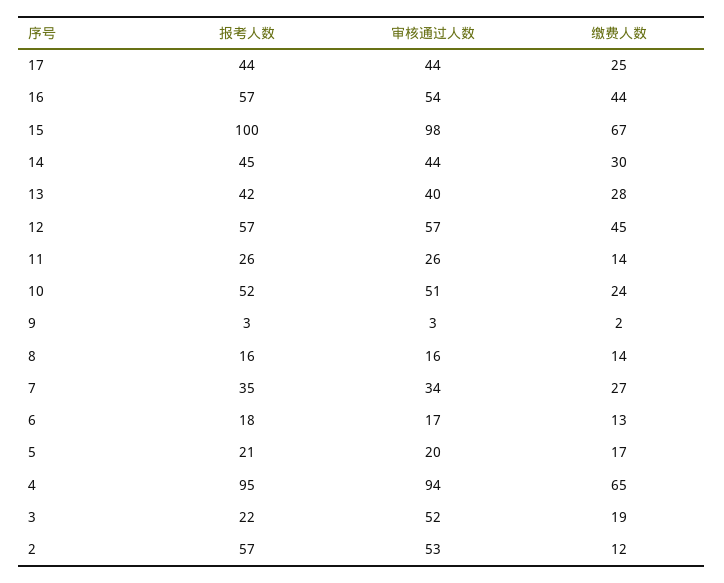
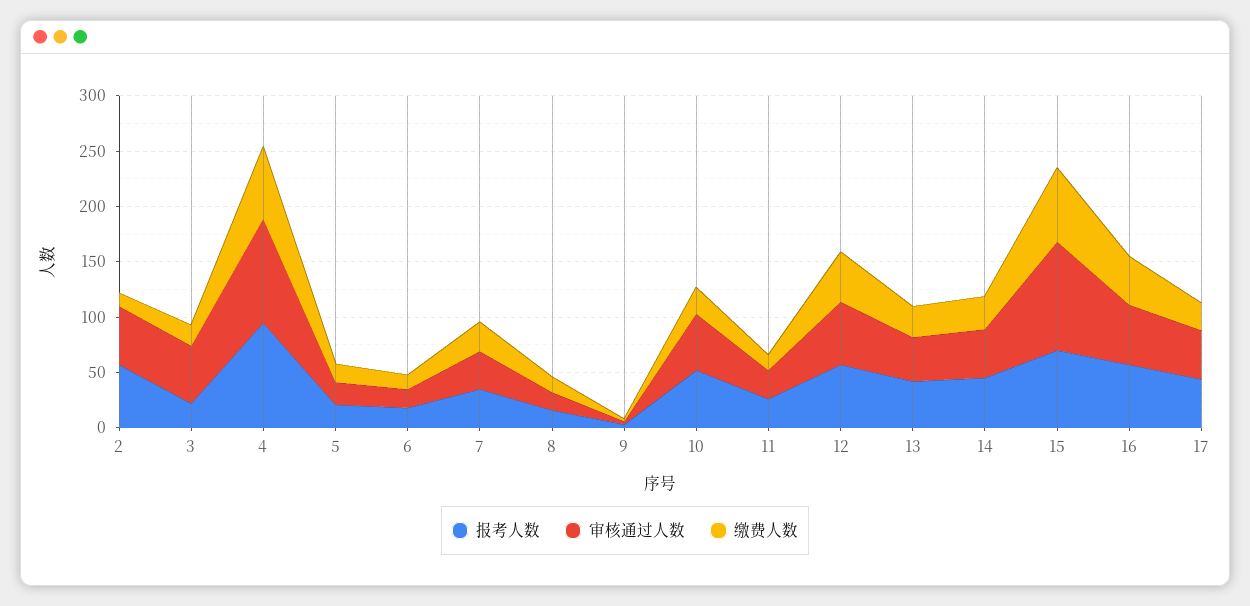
报考人数, 15: 100 -> 70

